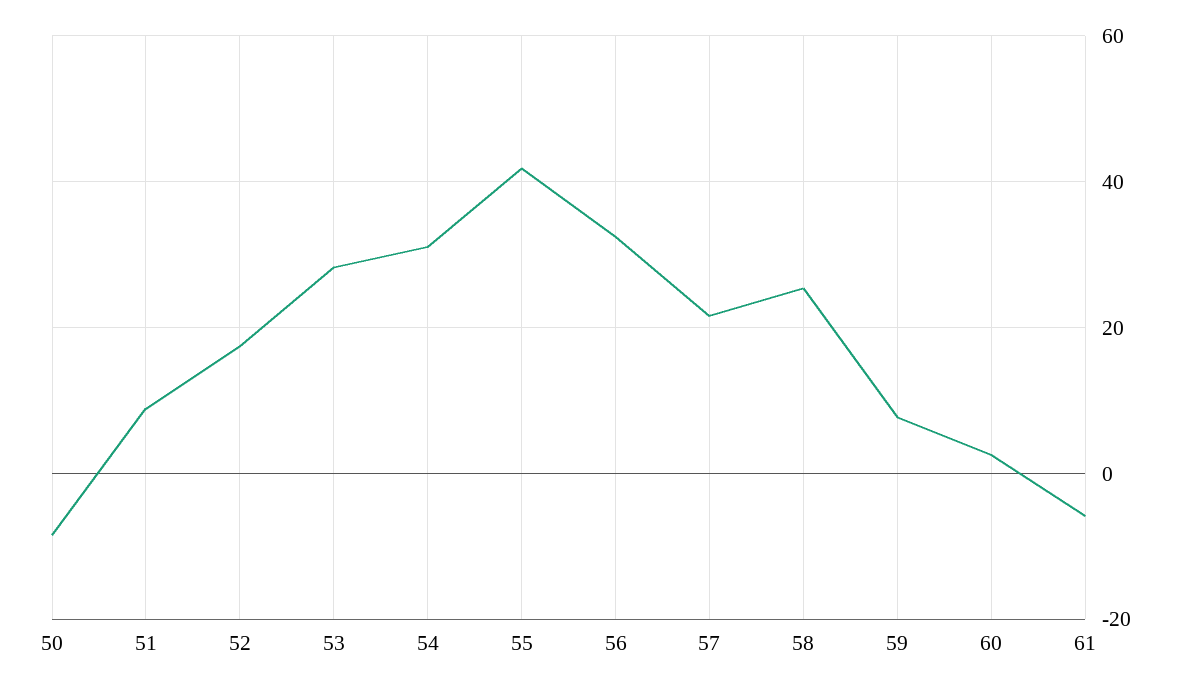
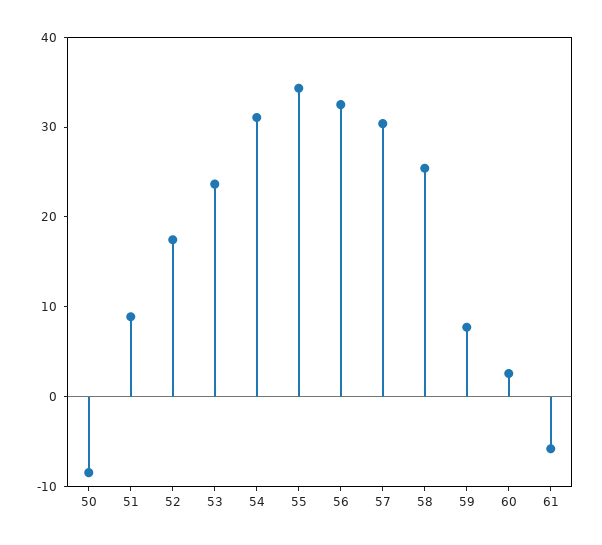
53: 28 -> 24
55: 42 -> 34
57: 22 -> 30

